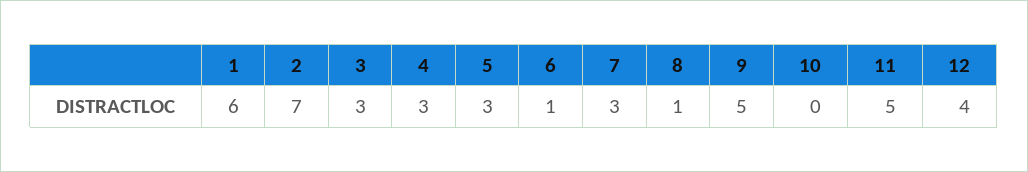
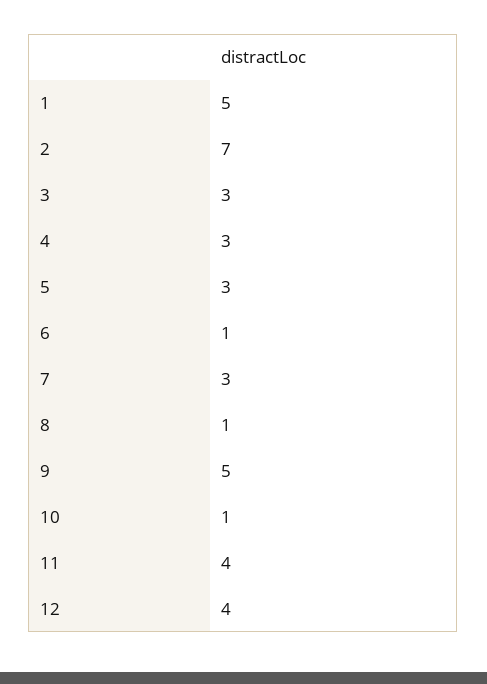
1: 6 -> 5
10: 0 -> 1
11: 5 -> 4

